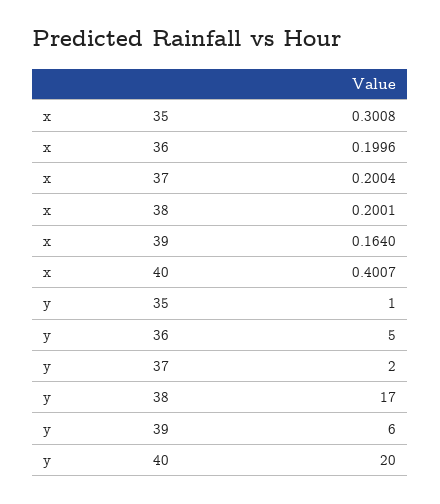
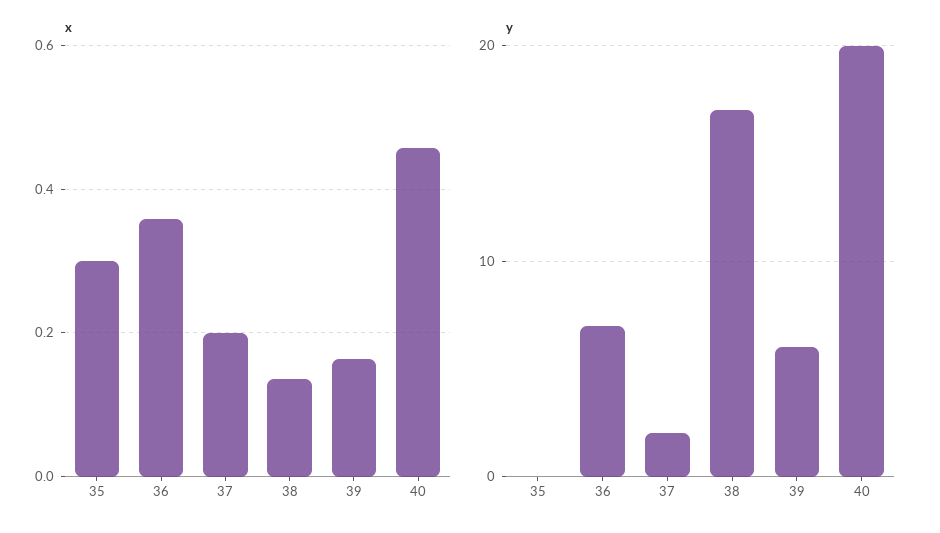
x, 36: 0.1996 -> 0.36
x, 38: 0.2001 -> 0.14
x, 40: 0.4007 -> 0.46
y, 35: 1 -> 0
y, 36: 5 -> 7

